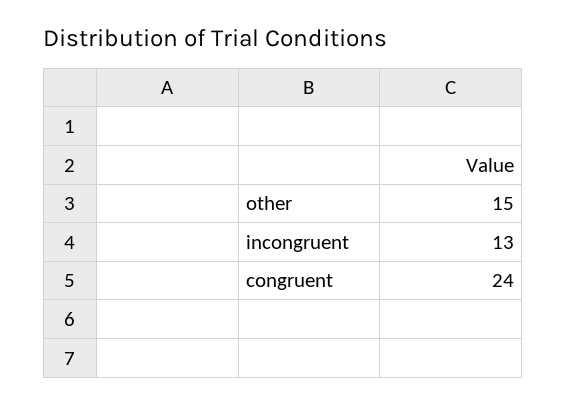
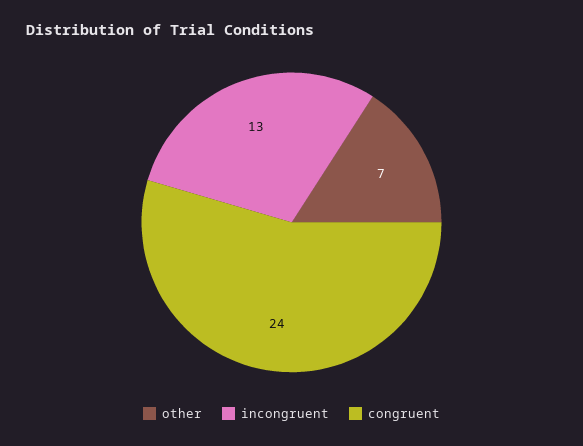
other: 15 -> 7

